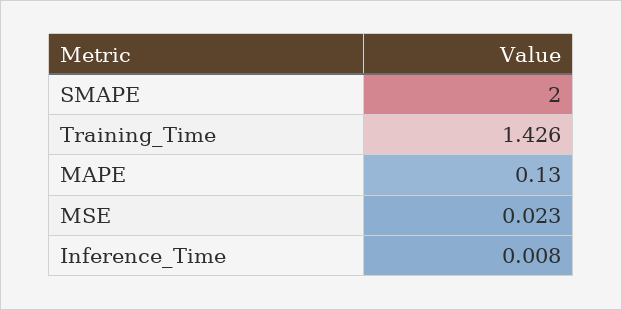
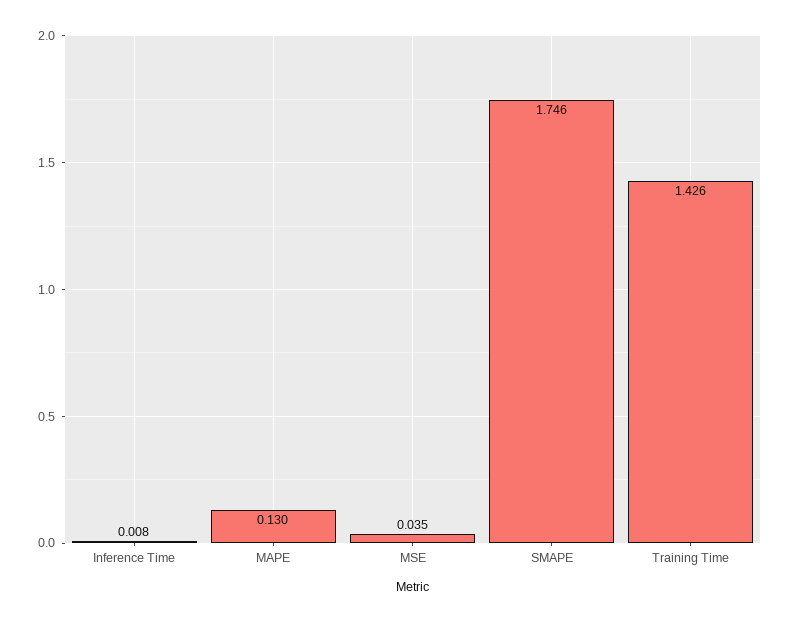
SMAPE: 2 -> 1.746
MSE: 0.023 -> 0.035

